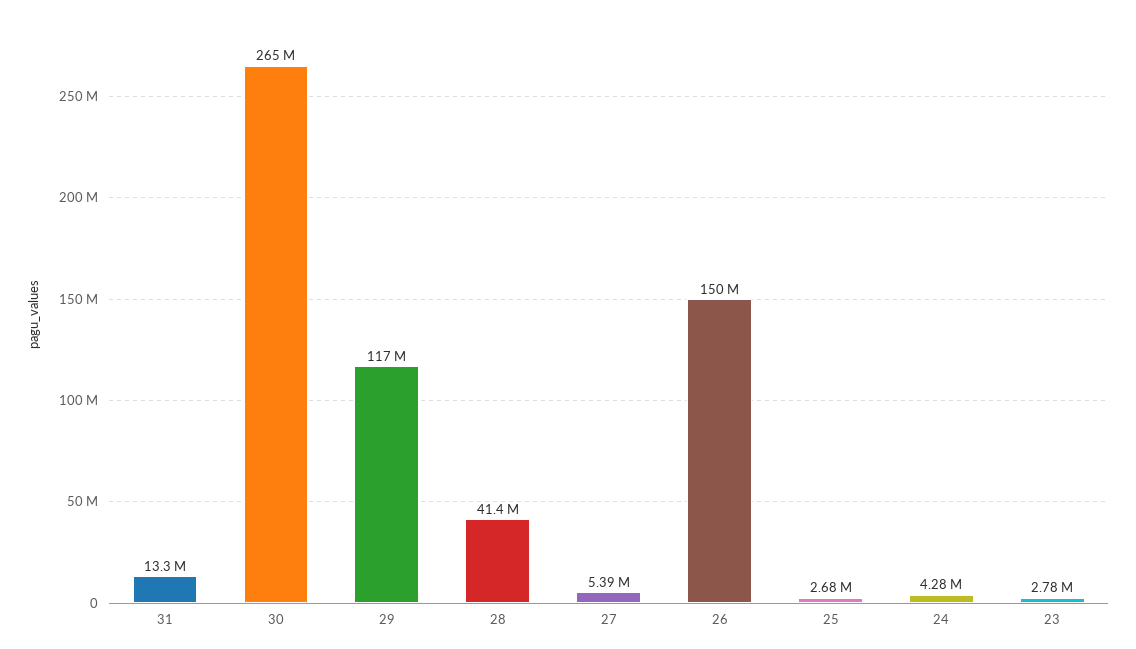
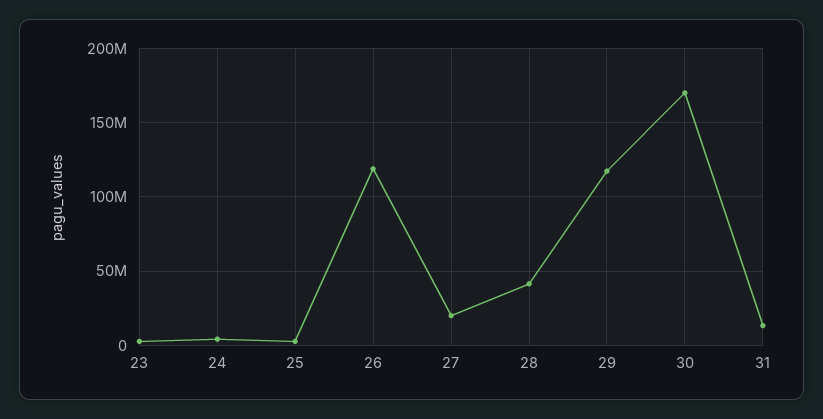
30: 265000000 -> 170000000
27: 5390000 -> 20000000
26: 150000000 -> 120000000

